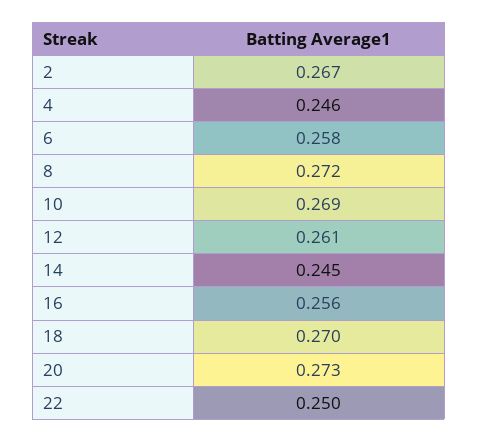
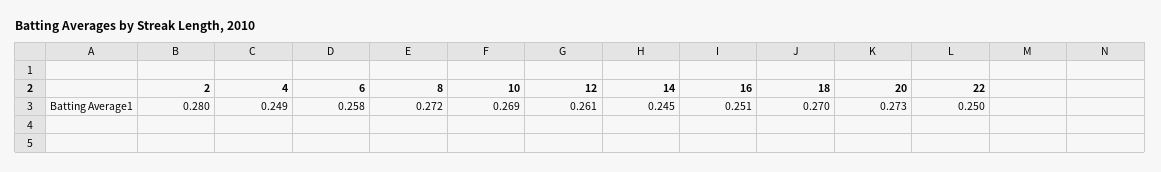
2: 0.267 -> 0.28
4: 0.246 -> 0.249
16: 0.256 -> 0.251

